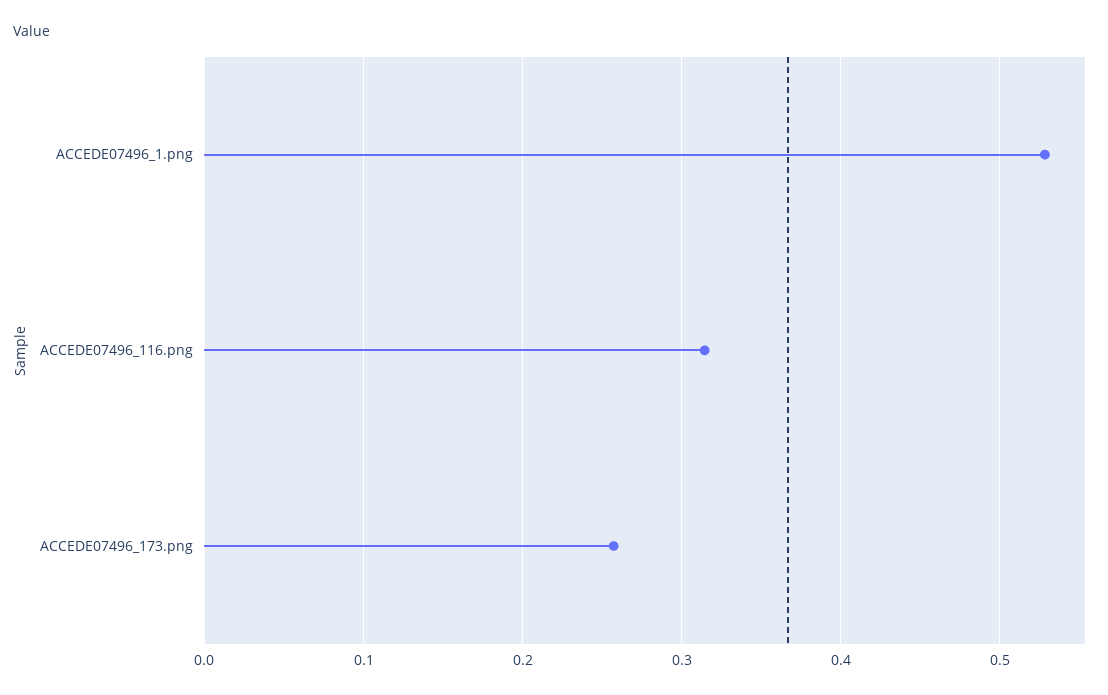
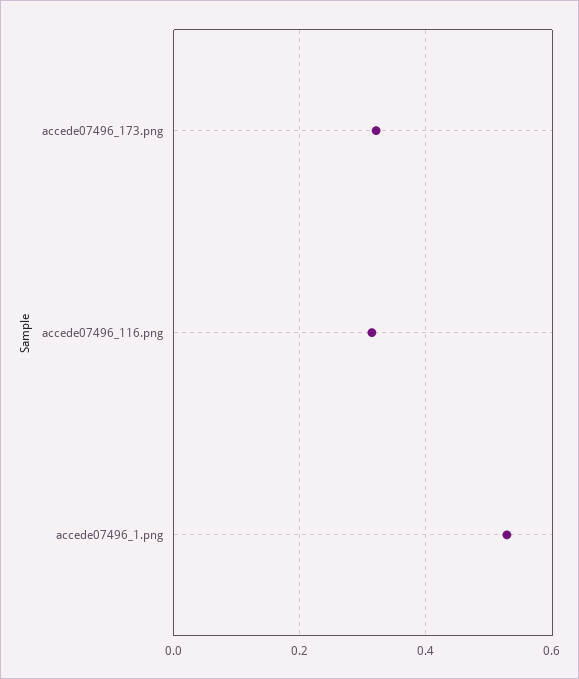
ACCEDE07496_173.png: 0.26 -> 0.32

